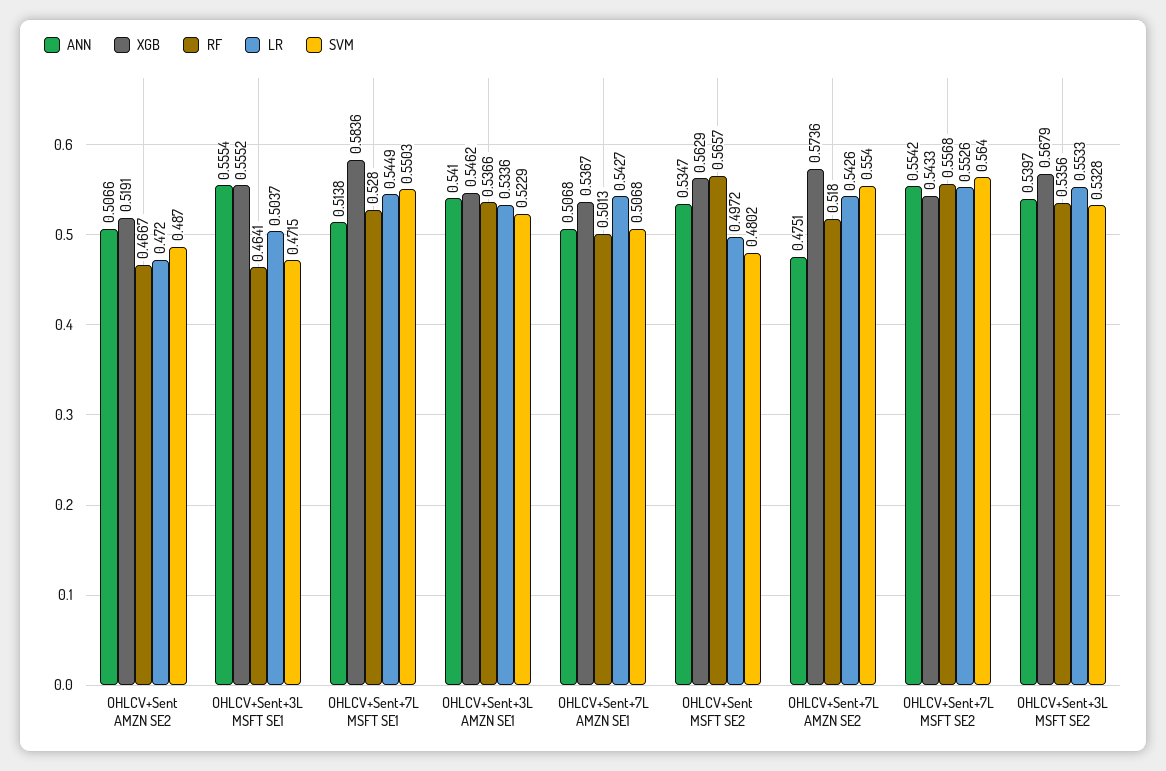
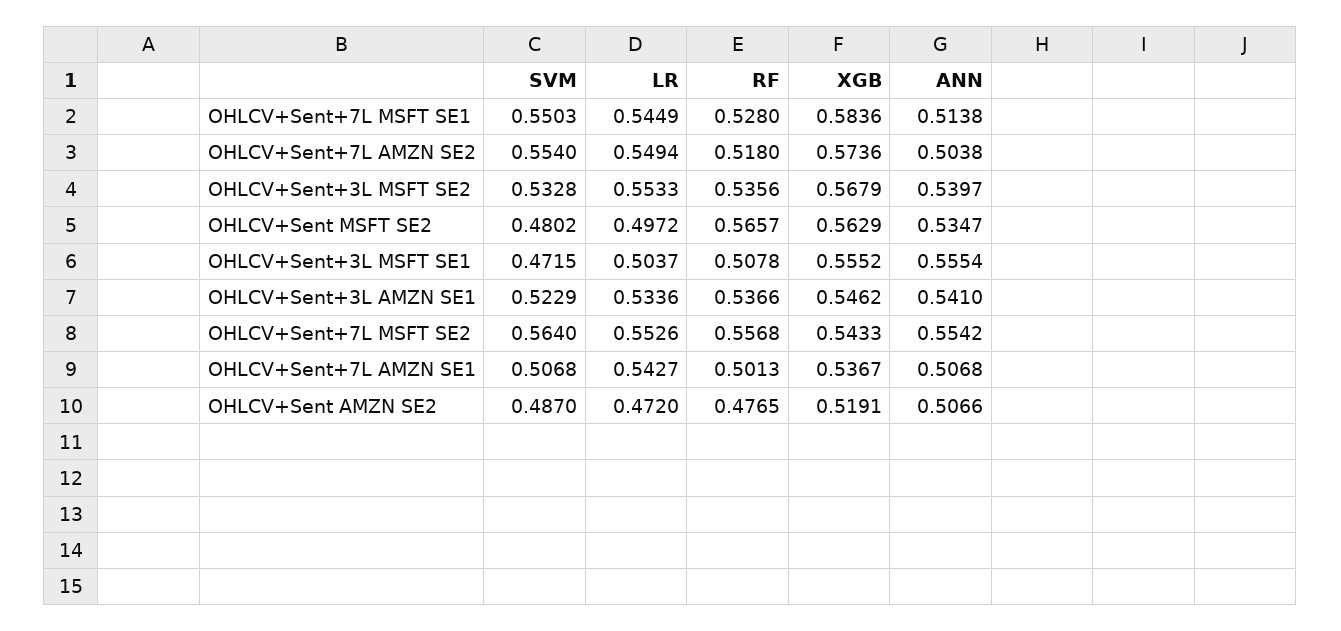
RF, OHLCV+Sent AMZN SE2: 0.4667 -> 0.4765
RF, OHLCV+Sent+3L MSFT SE1: 0.4641 -> 0.5078
ANN, OHLCV+Sent+7L AMZN SE2: 0.4751 -> 0.5038
LR, OHLCV+Sent+7L AMZN SE2: 0.5426 -> 0.5494

